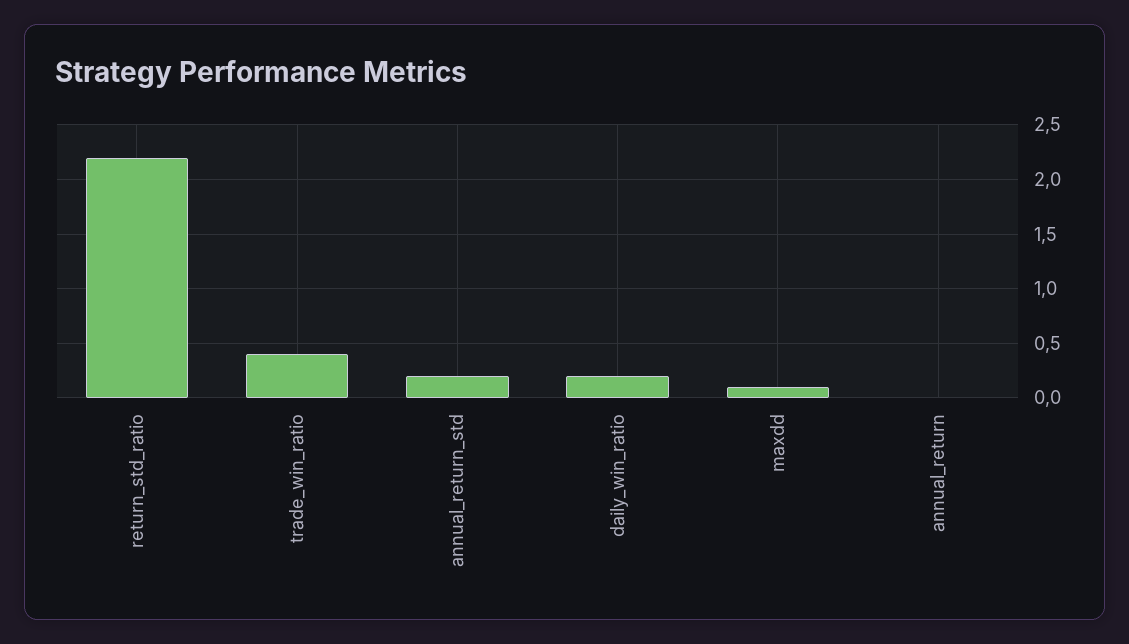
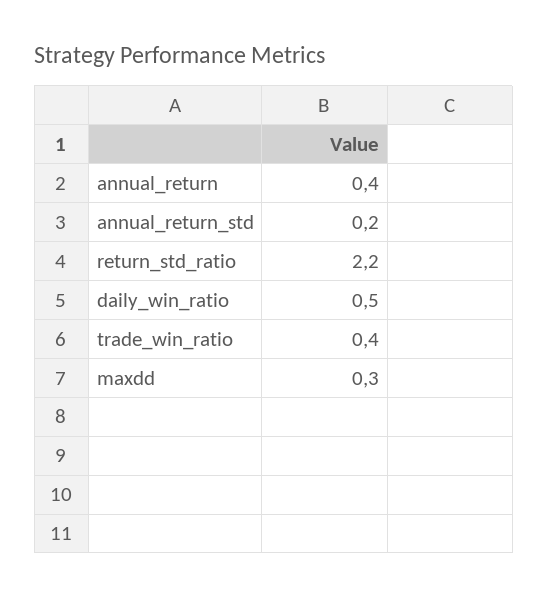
daily_win_ratio: 0.2 -> 0.5
maxdd: 0.1 -> 0.3
annual_return: 0 -> 0.4

